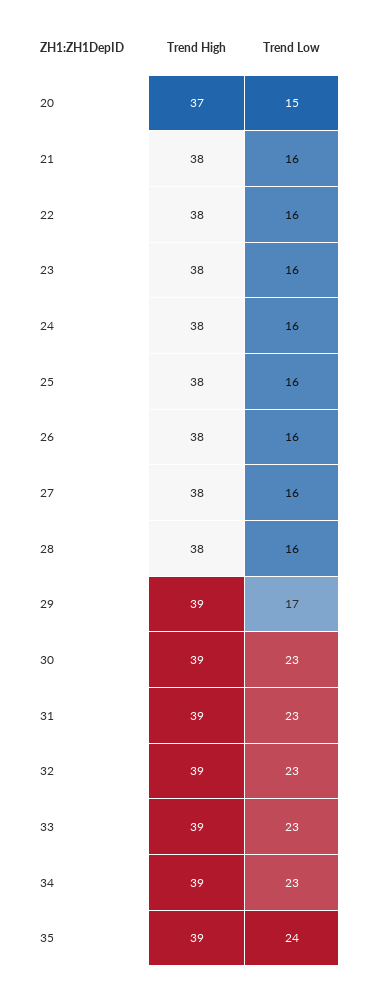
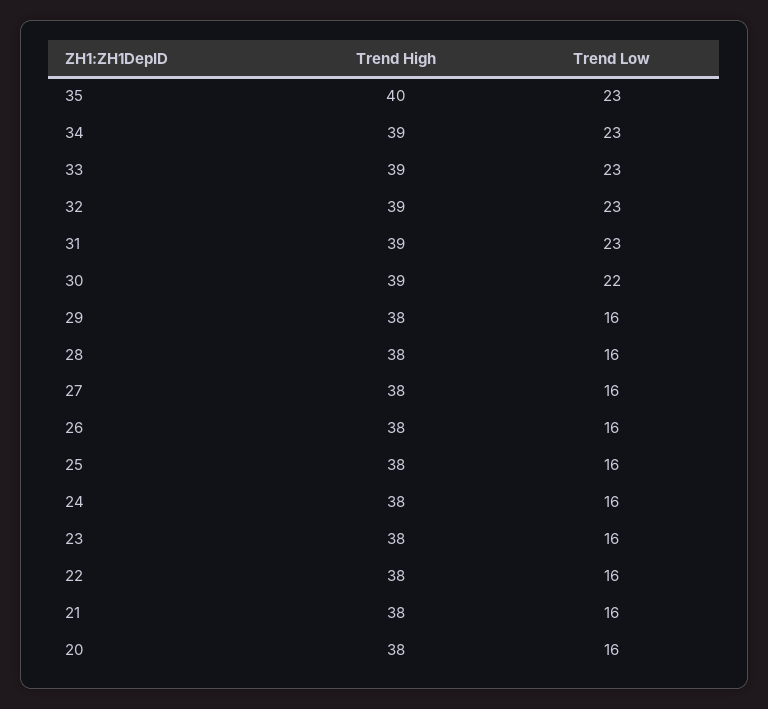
Trend High, 20: 37 -> 38
Trend Low, 20: 15 -> 16
Trend High, 29: 39 -> 38
Trend Low, 29: 17 -> 16
Trend Low, 30: 23 -> 22
Trend High, 35: 39 -> 40
Trend Low, 35: 24 -> 23

